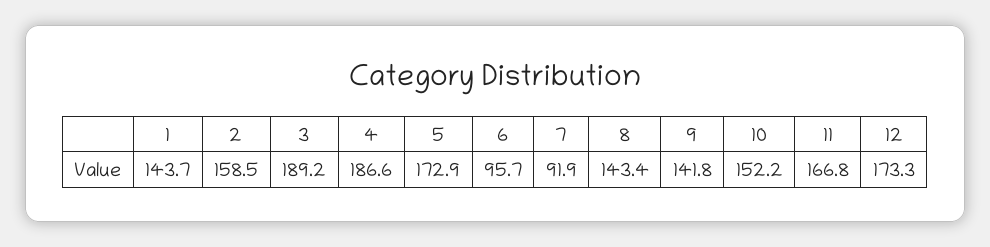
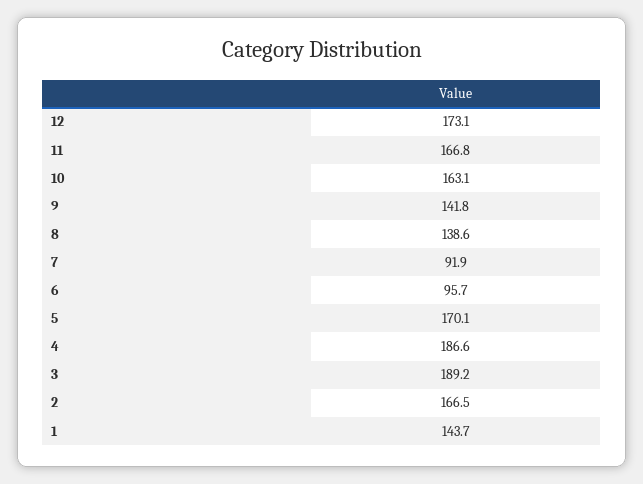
2: 158.5 -> 166.5
5: 172.9 -> 170.1
8: 143.4 -> 138.6
10: 152.2 -> 163.1
12: 173.3 -> 173.1

